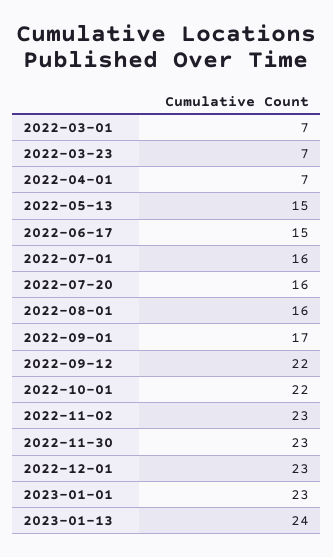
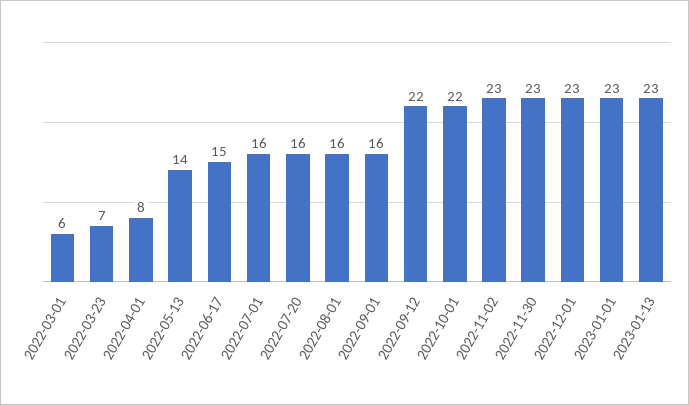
2022-03-01: 7 -> 6
2022-04-01: 7 -> 8
2022-05-13: 15 -> 14
2022-09-01: 17 -> 16
2023-01-13: 24 -> 23

